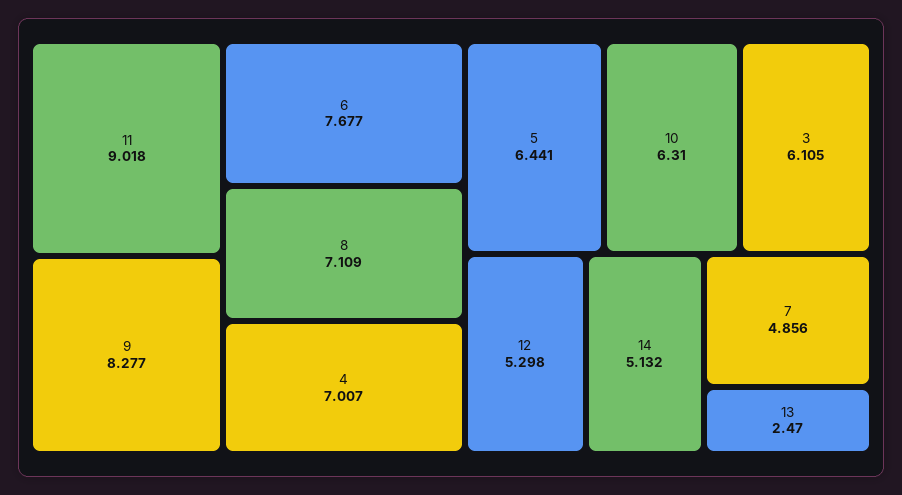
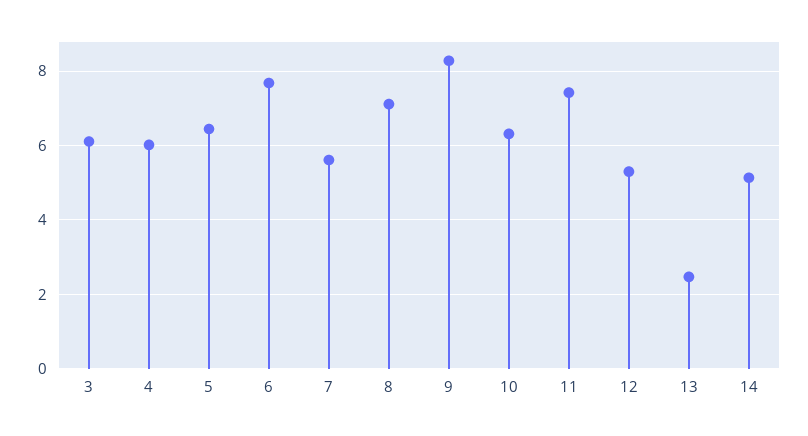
11: 9.018 -> 7.4
4: 7.007 -> 6
7: 4.856 -> 5.6

